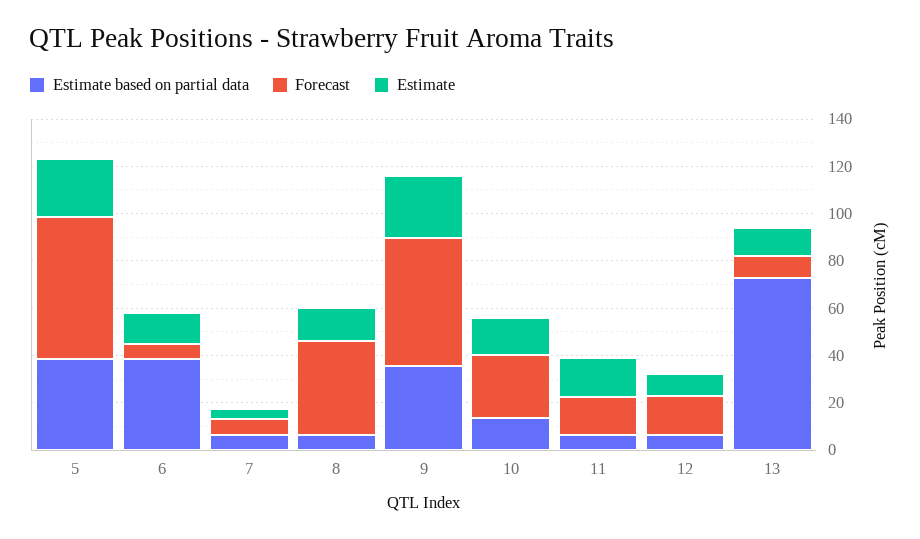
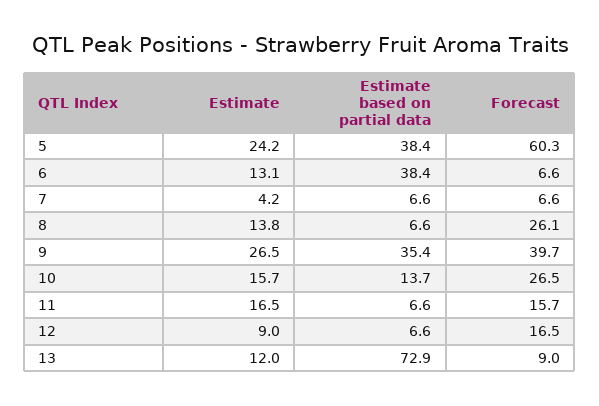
Forecast, 8: 40 -> 26.1
Forecast, 9: 55 -> 39.7

